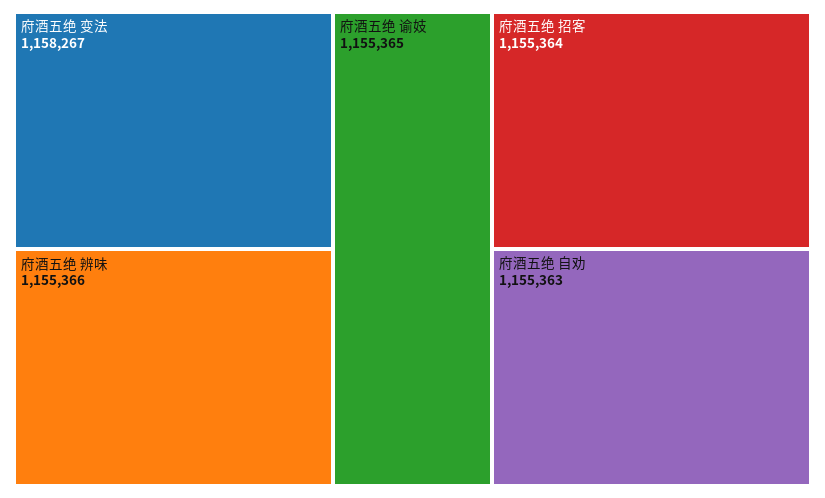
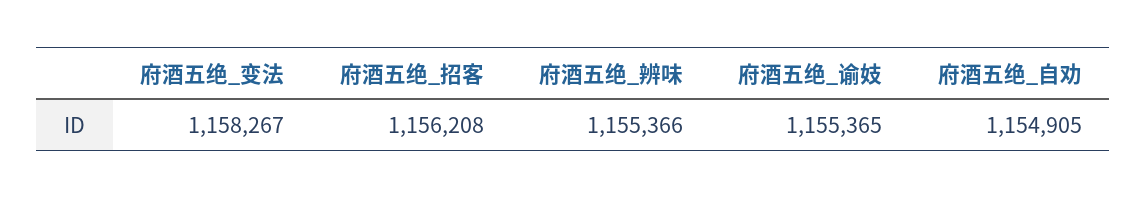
府酒五绝 招客: 1155364 -> 1156208
府酒五绝 自劝: 1155363 -> 1154905

